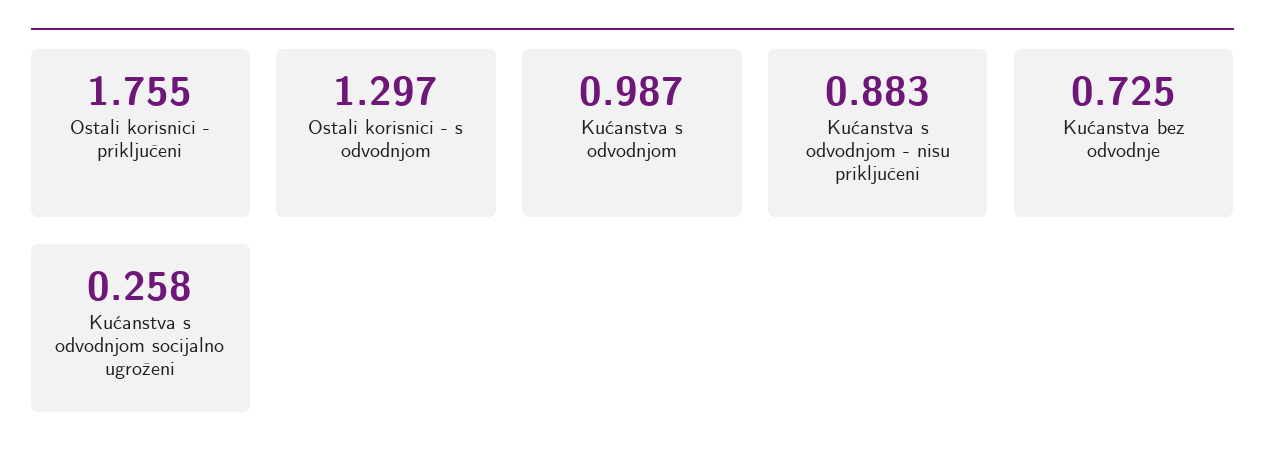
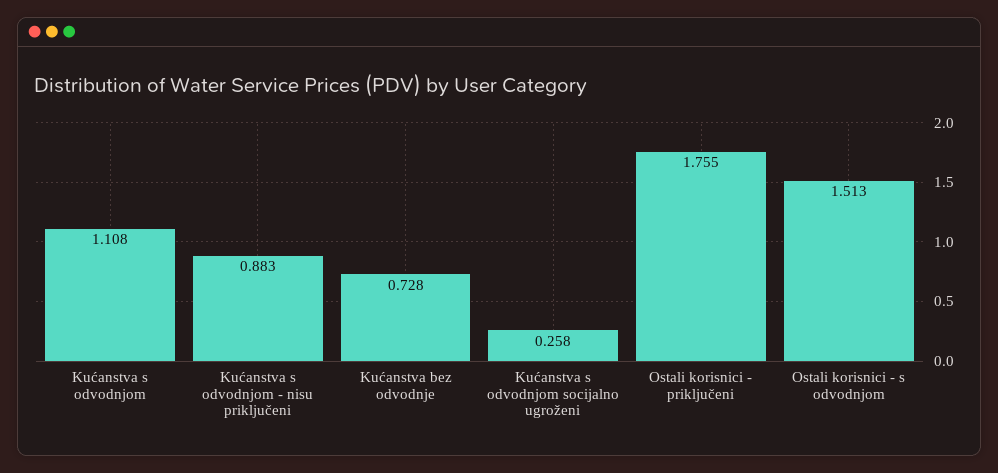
Ostali korisnici - s odvodnjom: 1.297 -> 1.513
Kućanstva s odvodnjom: 0.987 -> 1.108
Kućanstva bez odvodnje: 0.725 -> 0.728

